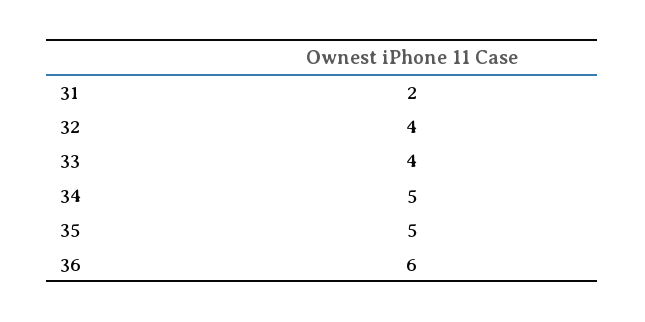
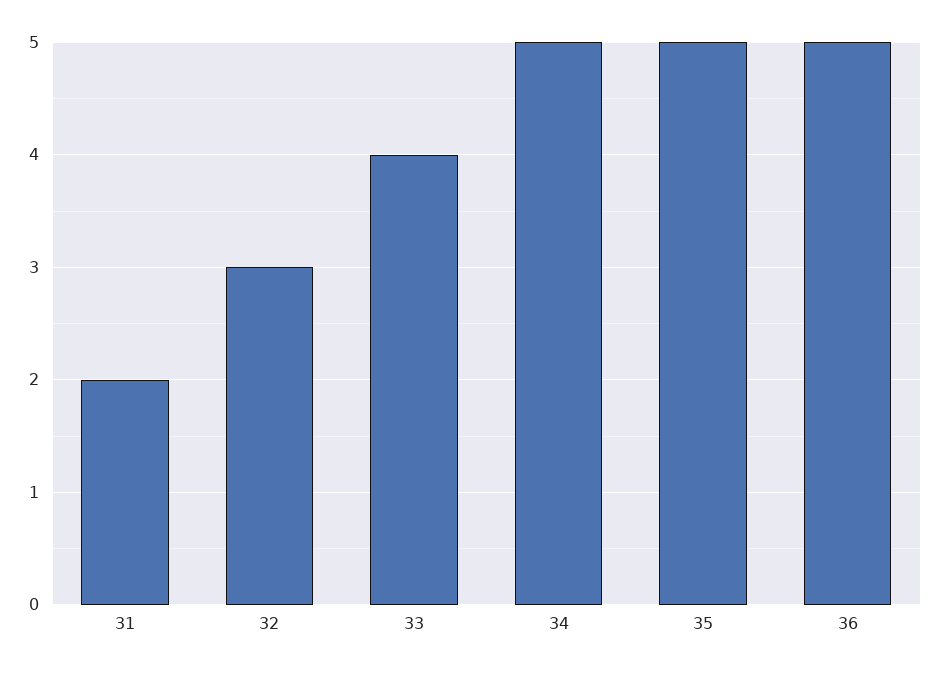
32: 4 -> 3
36: 6 -> 5

